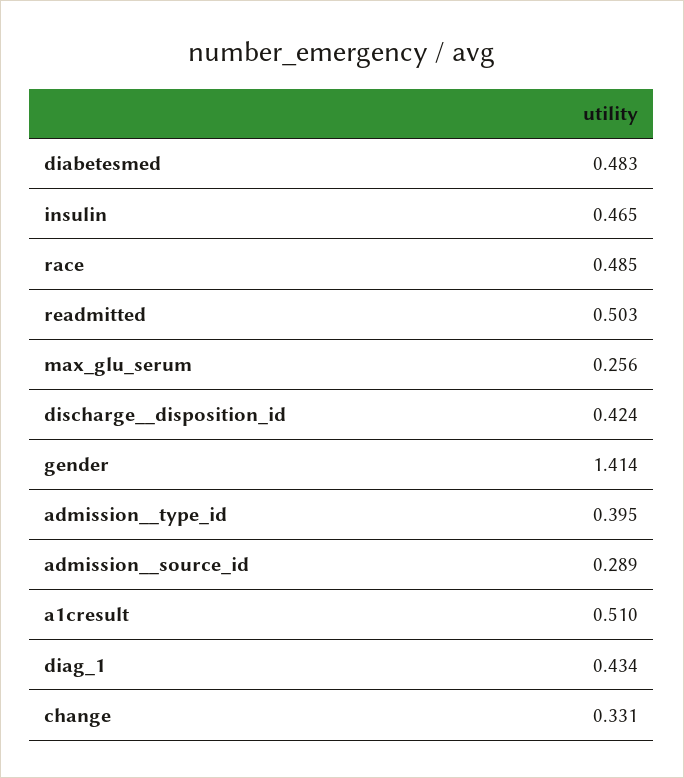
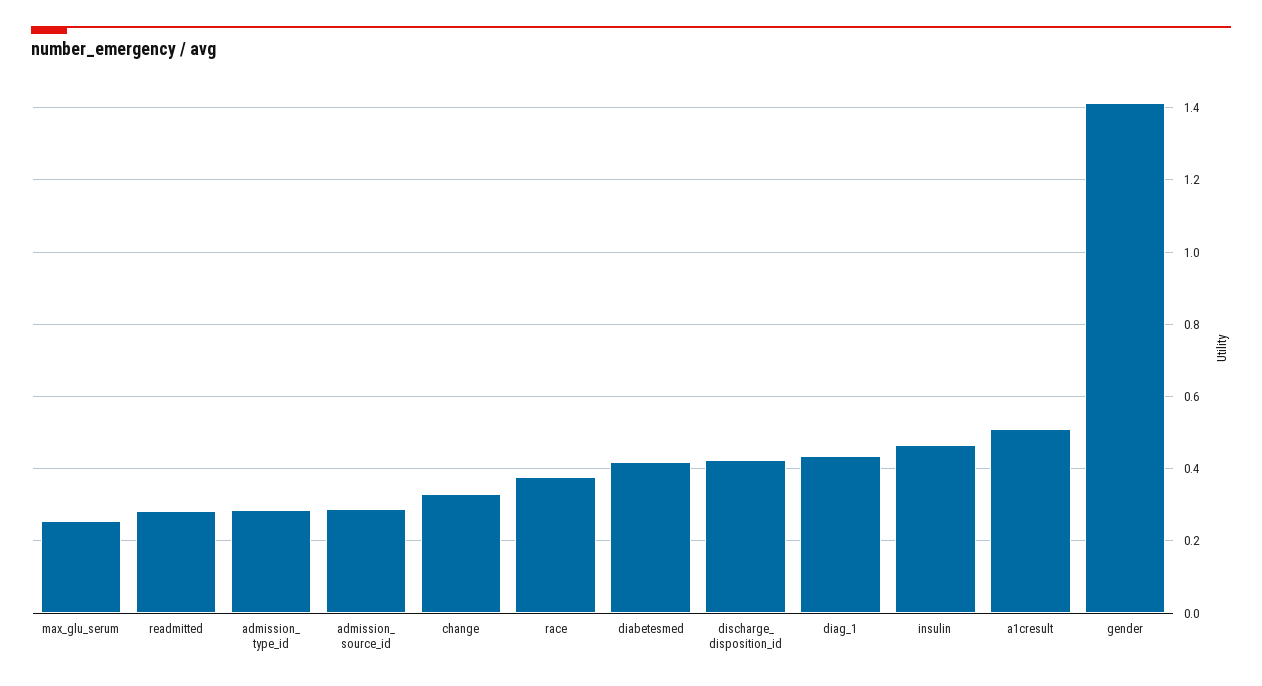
diabetesmed: 0.483 -> 0.42
race: 0.485 -> 0.38
readmitted: 0.503 -> 0.28
admission__type_id: 0.395 -> 0.28

